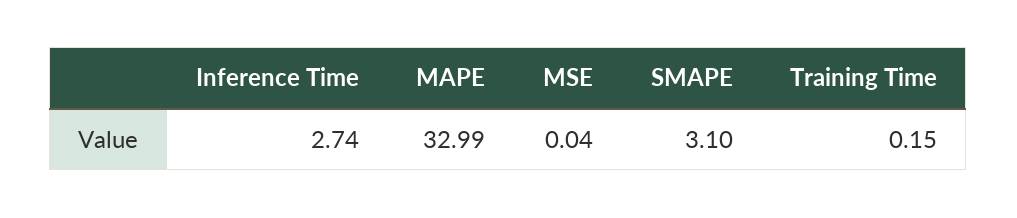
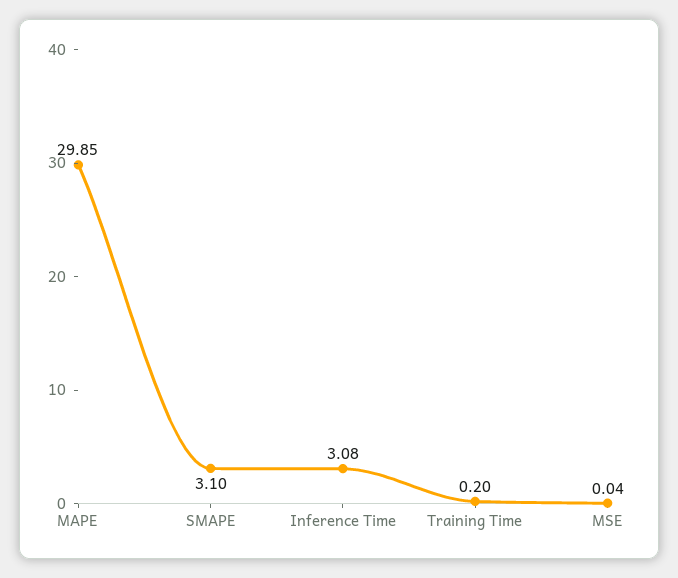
Inference Time: 2.74 -> 3.08
MAPE: 32.99 -> 29.85
Training Time: 0.15 -> 0.2

